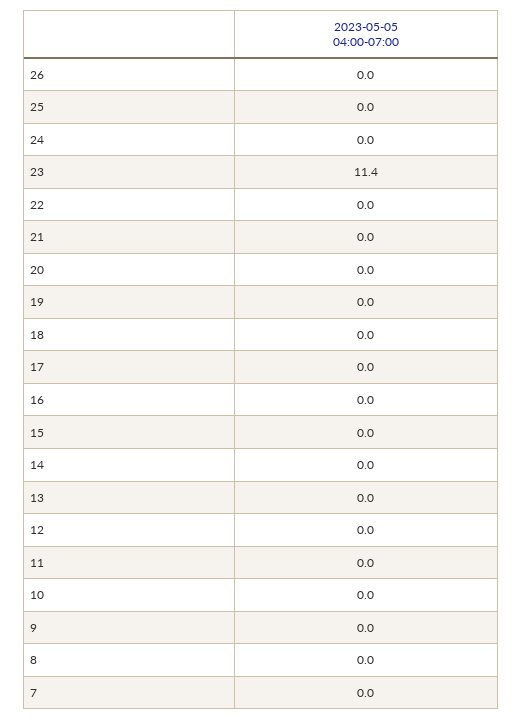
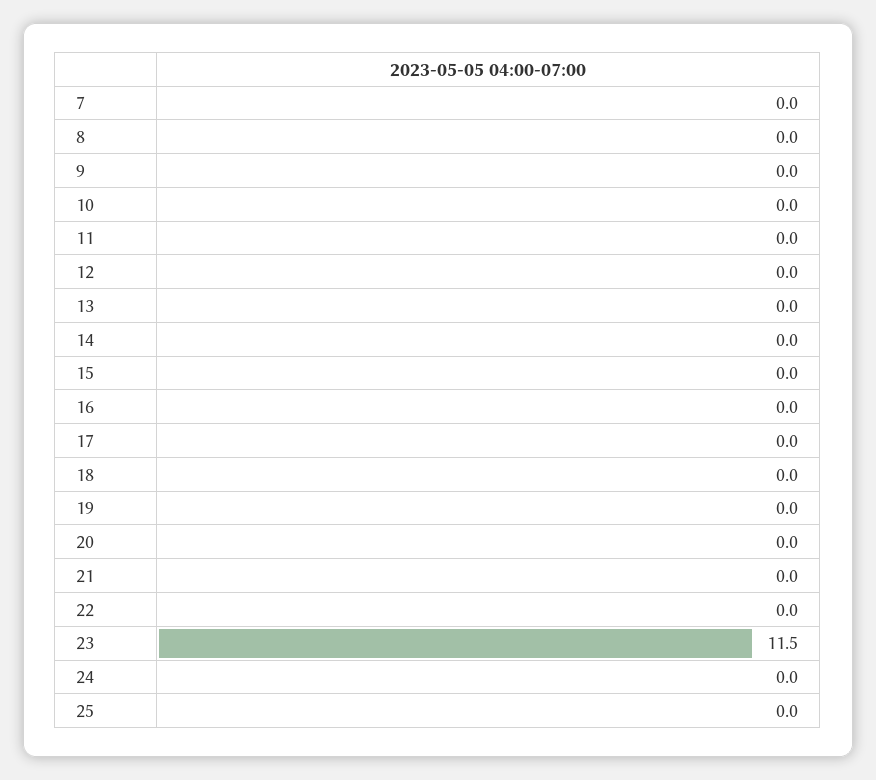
26: 0 -> none
23: 11.4 -> 11.5

